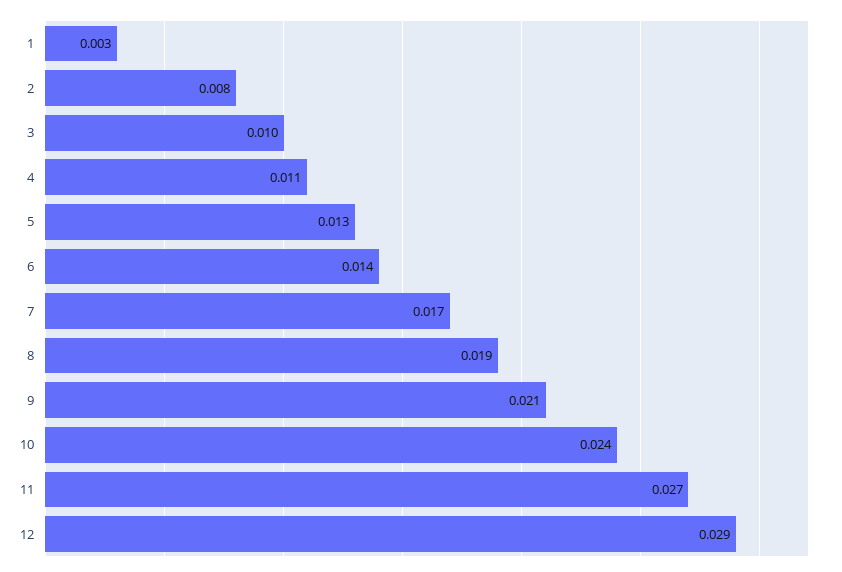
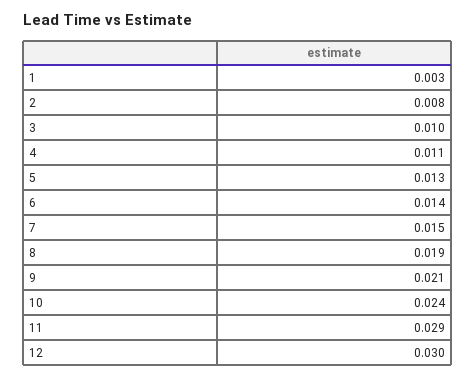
7: 0.017 -> 0.015
11: 0.027 -> 0.029
12: 0.029 -> 0.03

